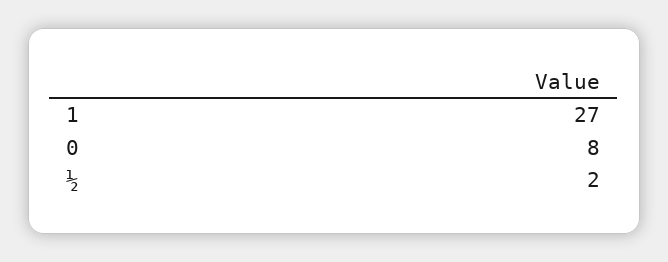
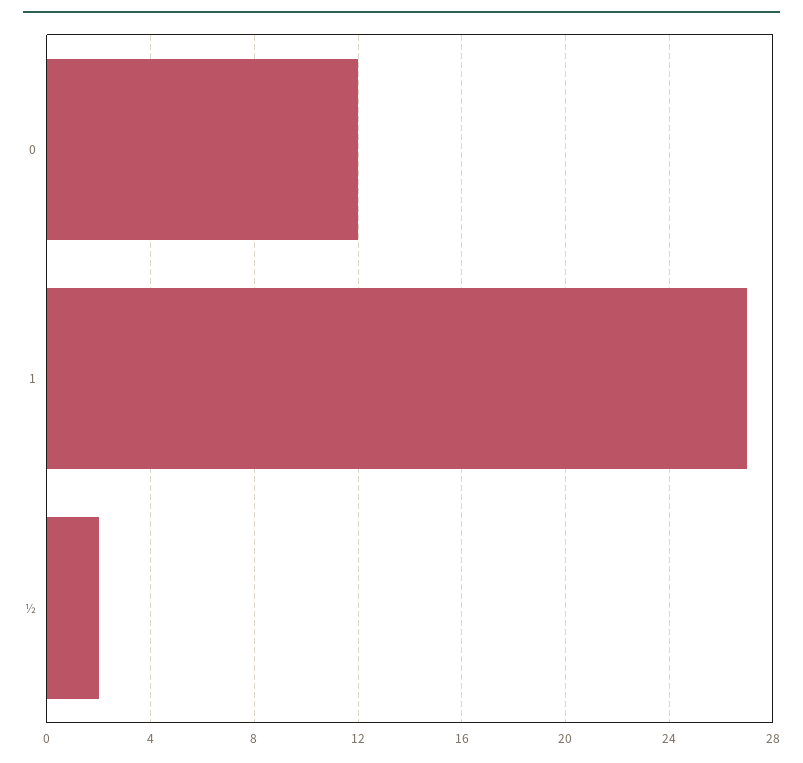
0: 8 -> 12

